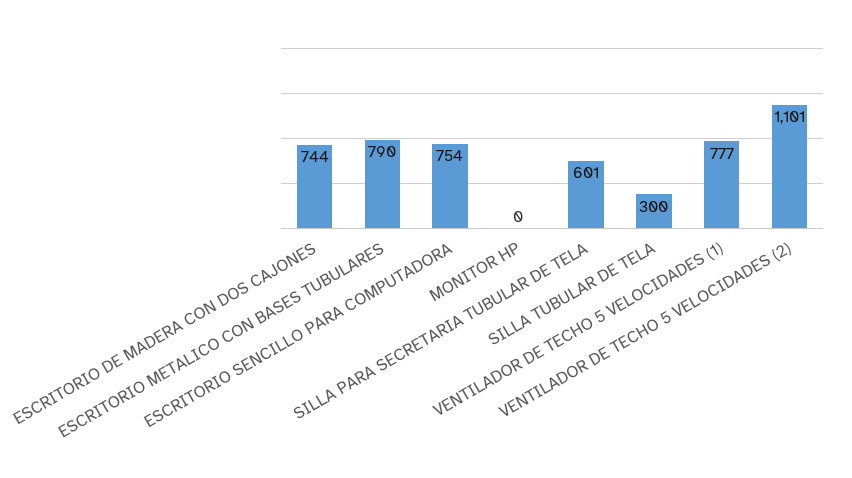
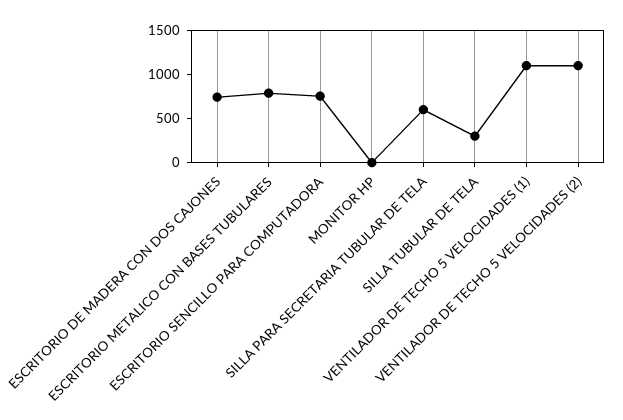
VENTILADOR DE TECHO 5 VELOCIDADES (1): 777 -> 1100

